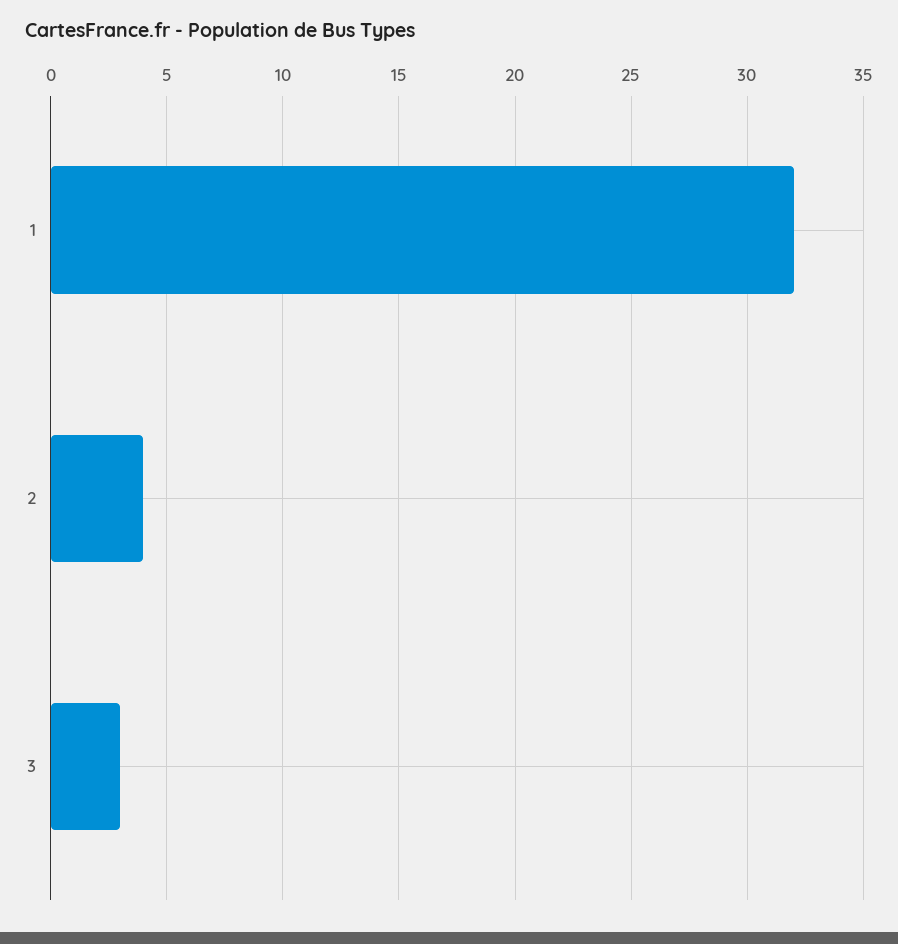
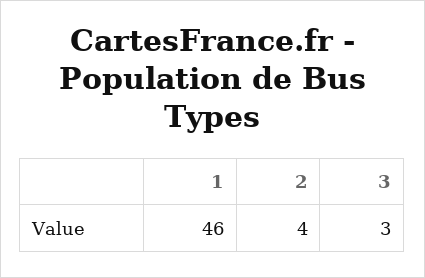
1: 32 -> 46

